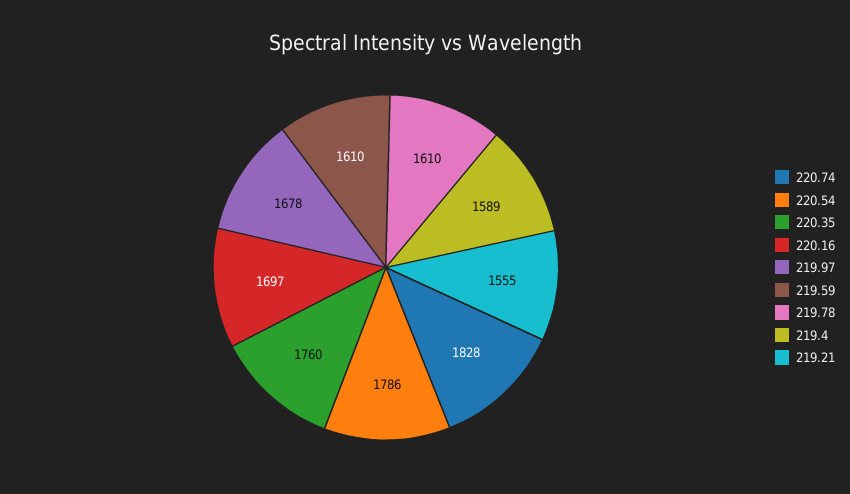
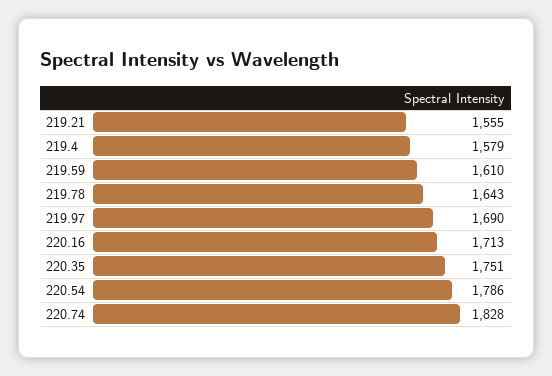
220.35: 1760 -> 1751
220.16: 1697 -> 1713
219.97: 1678 -> 1690
219.78: 1610 -> 1643
219.4: 1589 -> 1579

